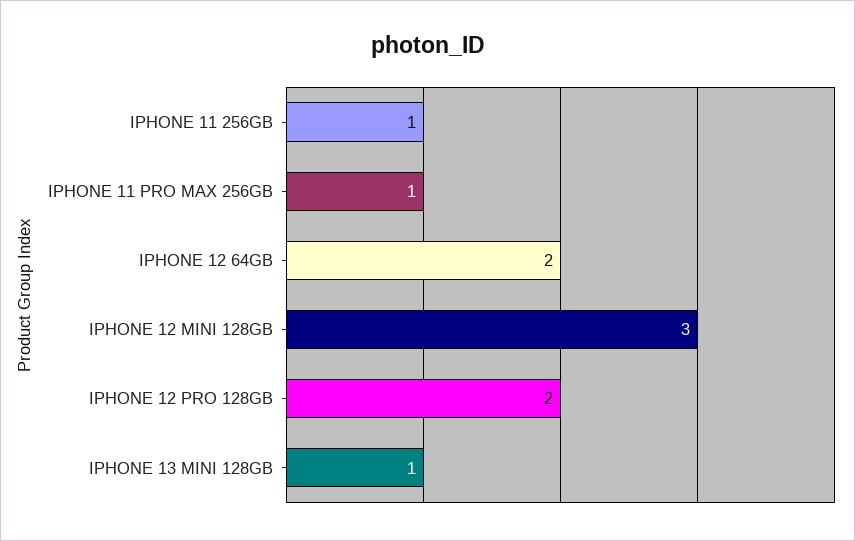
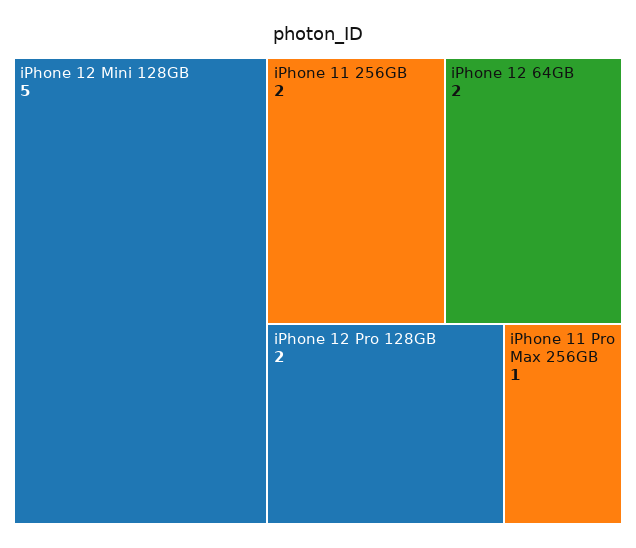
IPHONE 11 256GB: 1 -> 2
IPHONE 12 MINI 128GB: 3 -> 5
IPHONE 13 MINI 128GB: 1 -> none

